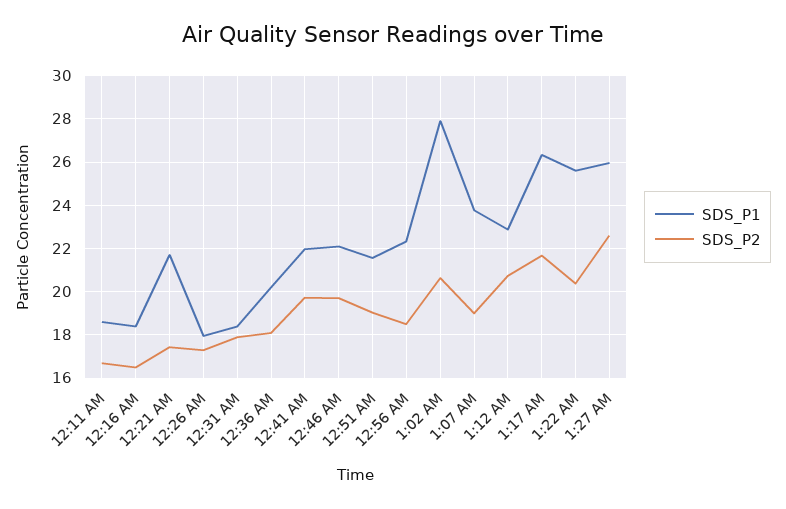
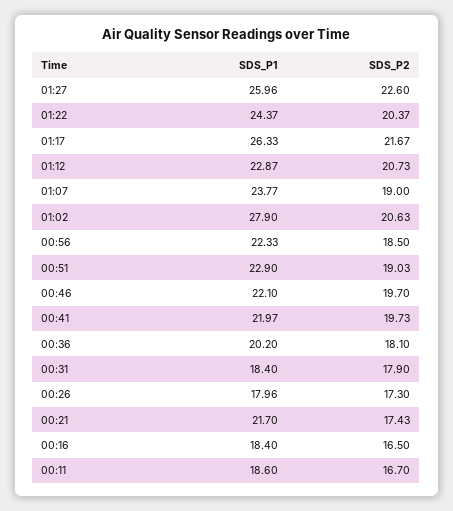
SDS_P1, 12:51 AM: 21.5 -> 22.9
SDS_P1, 1:22 AM: 25.5 -> 24.37

